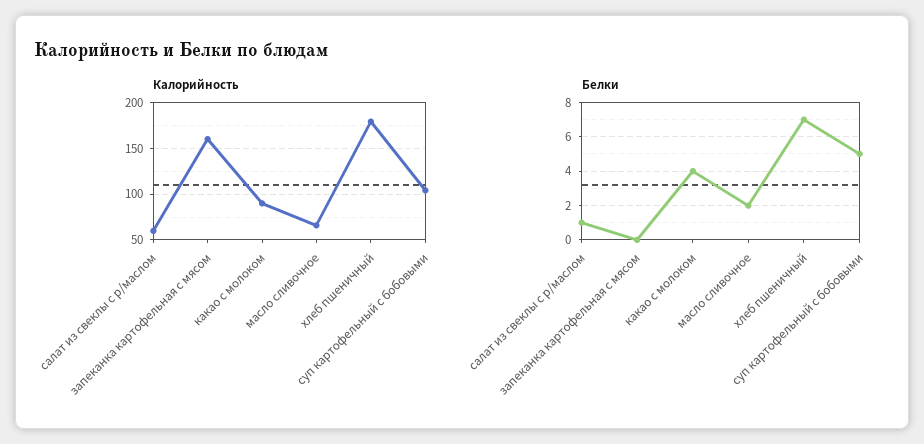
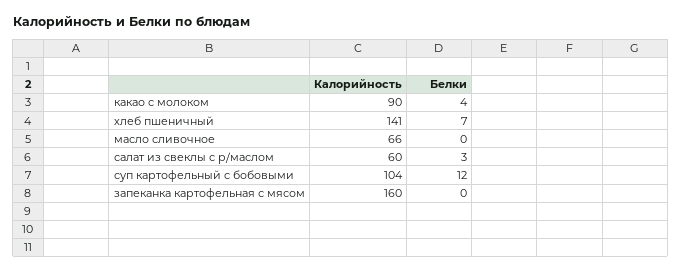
Калорийность, хлеб пшеничный: 180 -> 141
Белки, салат из свеклы с р/маслом: 1 -> 3
Белки, масло сливочное: 2 -> 0
Белки, суп картофельный с бобовыми: 5 -> 12

